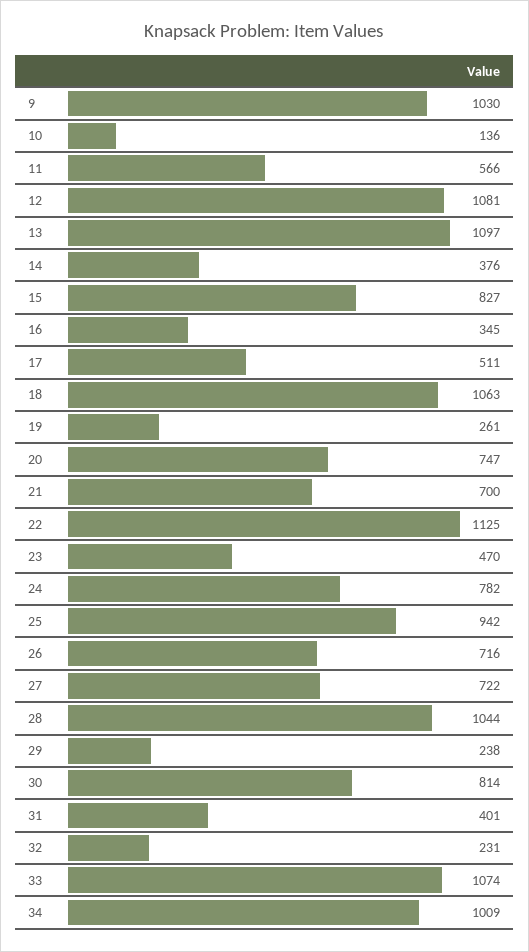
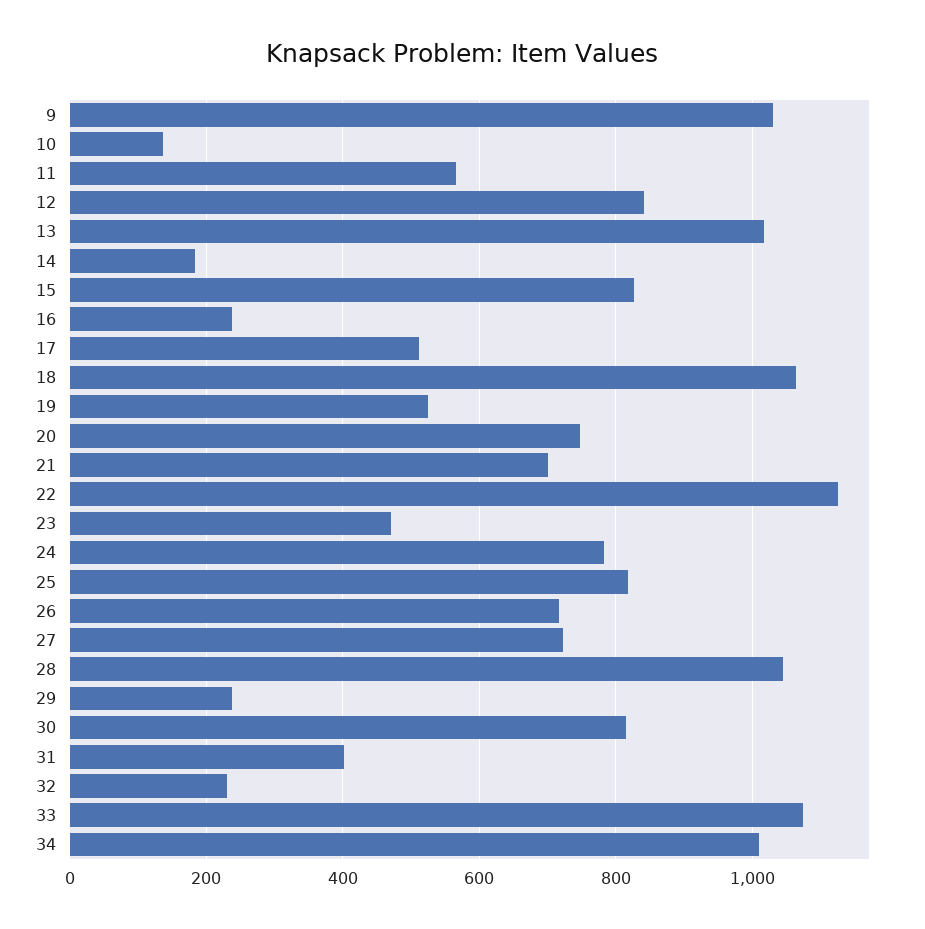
12: 1081 -> 840
13: 1097 -> 1020
14: 376 -> 180
16: 345 -> 240
19: 261 -> 520
25: 942 -> 820

